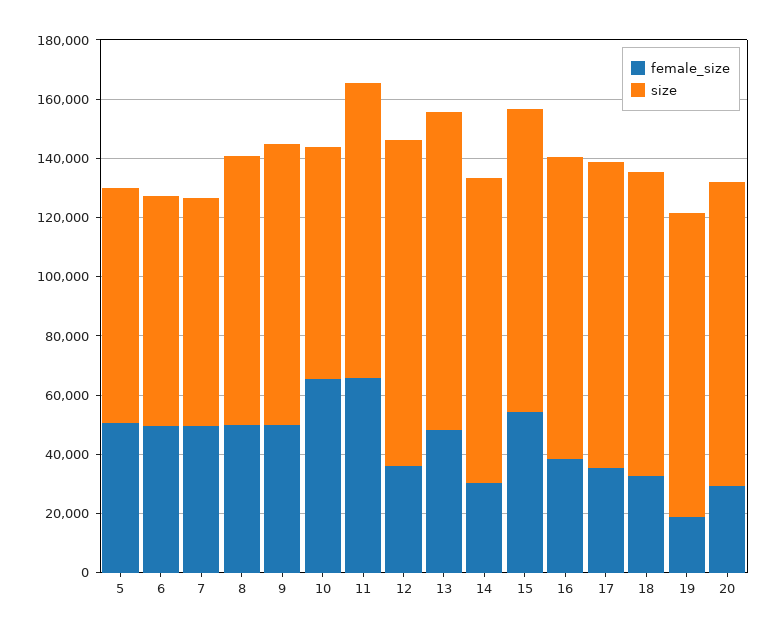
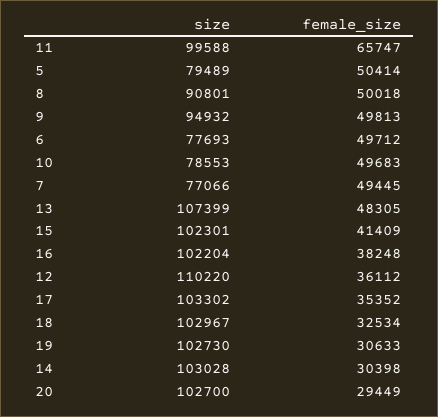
female_size, 10: 65000 -> 49683
female_size, 15: 55000 -> 41409
female_size, 19: 20000 -> 30633

